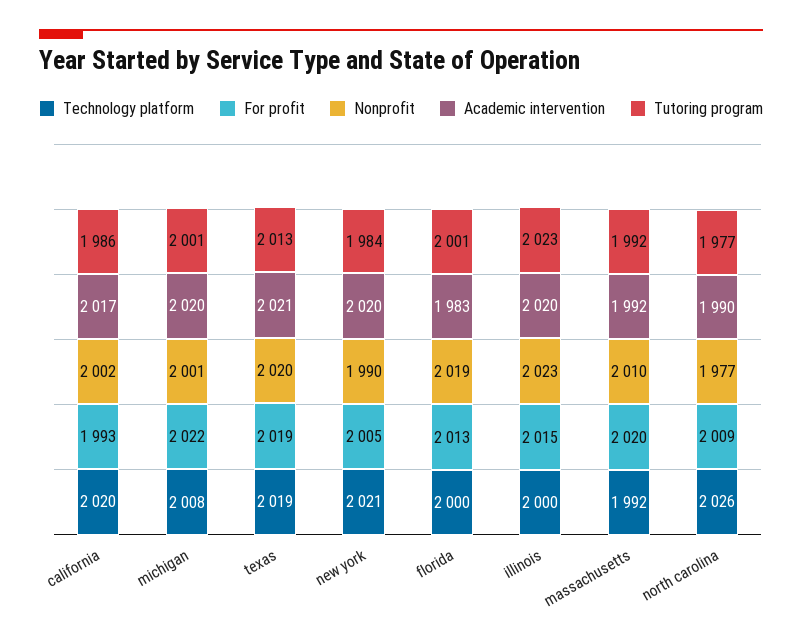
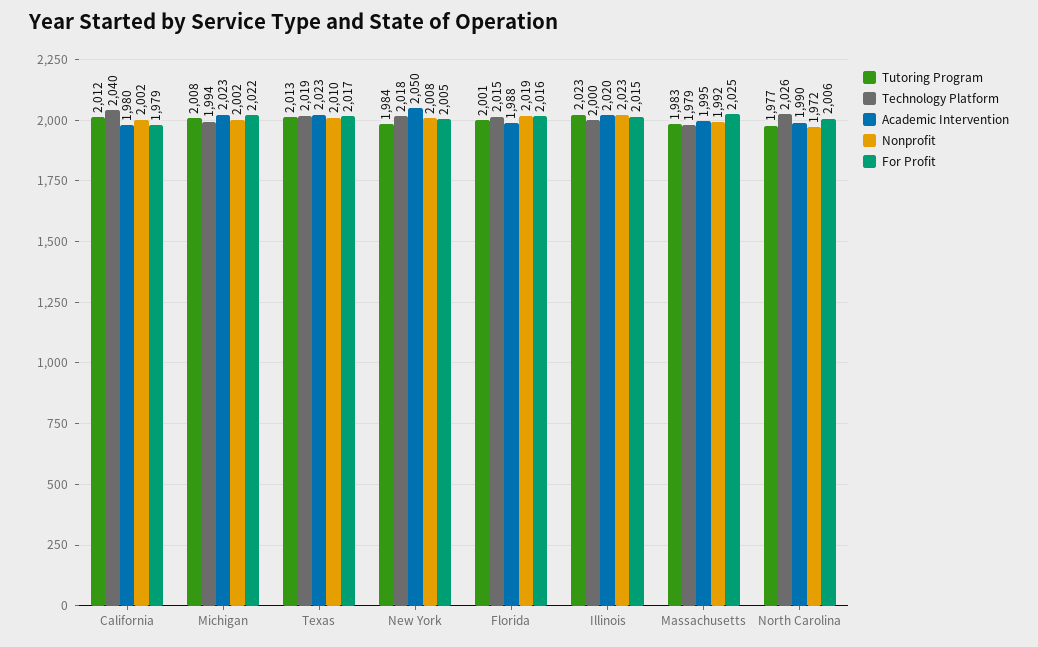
Technology platform, california: 2020 -> 2040
For profit, california: 1993 -> 1979
Academic intervention, california: 2017 -> 1980
Tutoring program, california: 1986 -> 2012
Technology platform, michigan: 2008 -> 1994
Nonprofit, michigan: 2001 -> 2002
Academic intervention, michigan: 2020 -> 2023
Tutoring program, michigan: 2001 -> 2008
For profit, texas: 2019 -> 2017
Nonprofit, texas: 2020 -> 2010
Academic intervention, texas: 2021 -> 2023
Technology platform, new york: 2021 -> 2018
Nonprofit, new york: 1990 -> 2008
Academic intervention, new york: 2020 -> 2050
Technology platform, florida: 2000 -> 2015
For profit, florida: 2013 -> 2016
Academic intervention, florida: 1983 -> 1988
Technology platform, massachusetts: 1992 -> 1979
For profit, massachusetts: 2020 -> 2025
Nonprofit, massachusetts: 2010 -> 1992
Academic intervention, massachusetts: 1992 -> 1995
Tutoring program, massachusetts: 1992 -> 1983
For profit, north carolina: 2009 -> 2006
Nonprofit, north carolina: 1977 -> 1972

